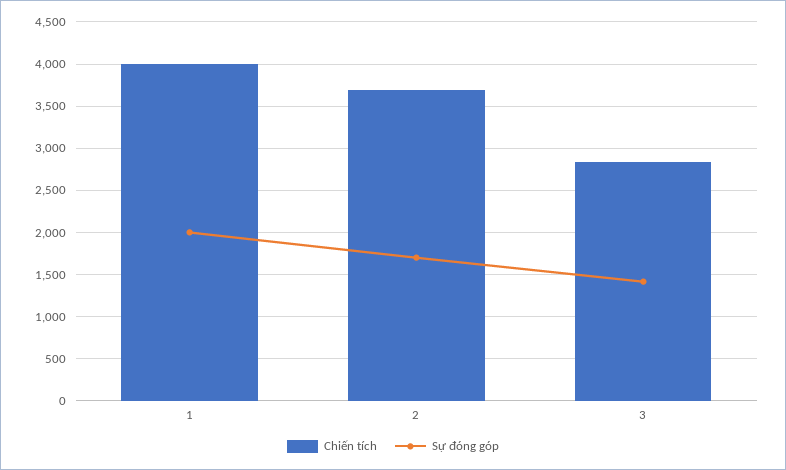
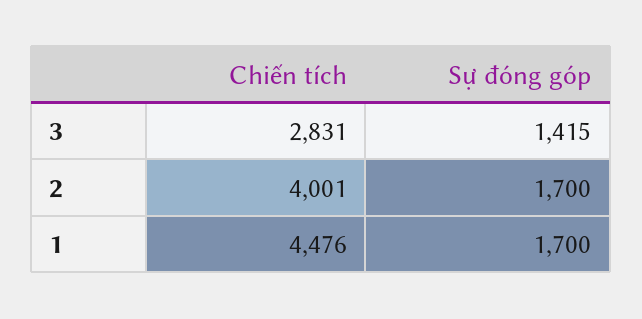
Chiến tích, 1: 4000 -> 4476
Sự đóng góp, 1: 2000 -> 1700
Chiến tích, 2: 3700 -> 4001

